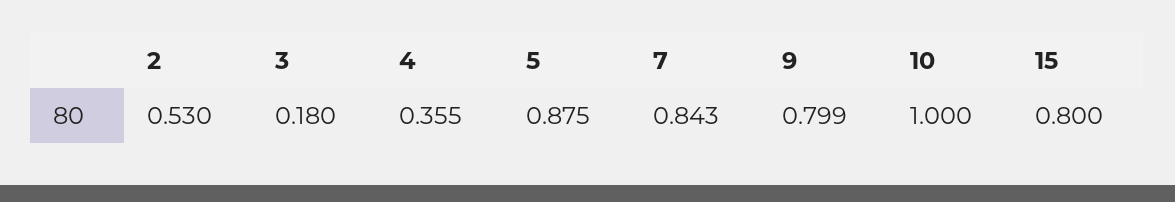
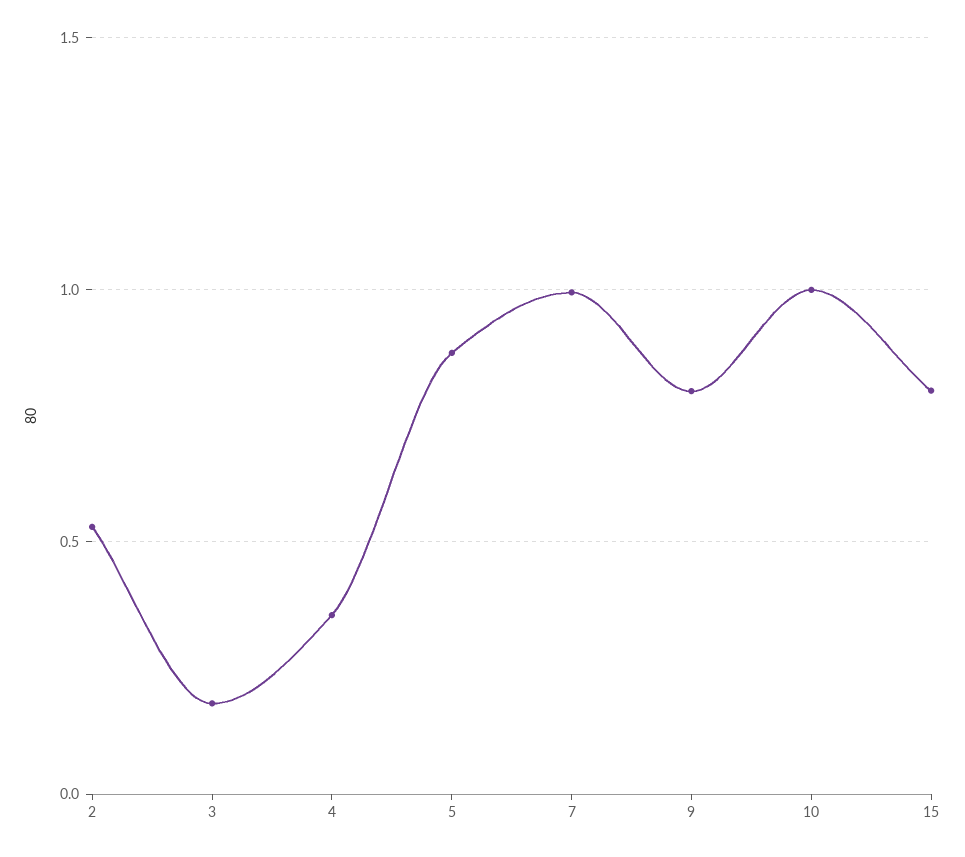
7: 0.843 -> 1

